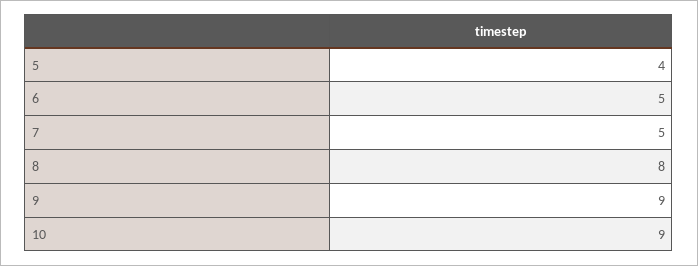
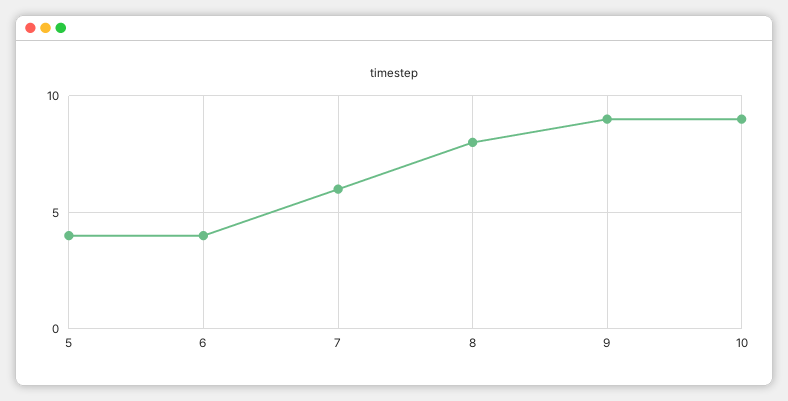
6: 5 -> 4
7: 5 -> 6

